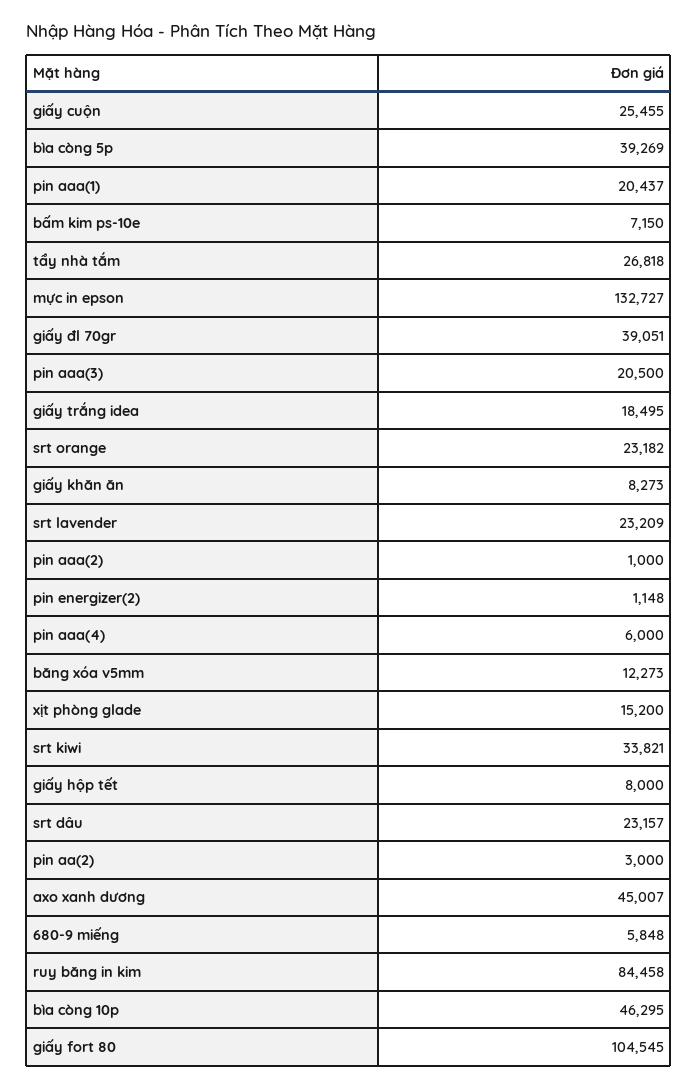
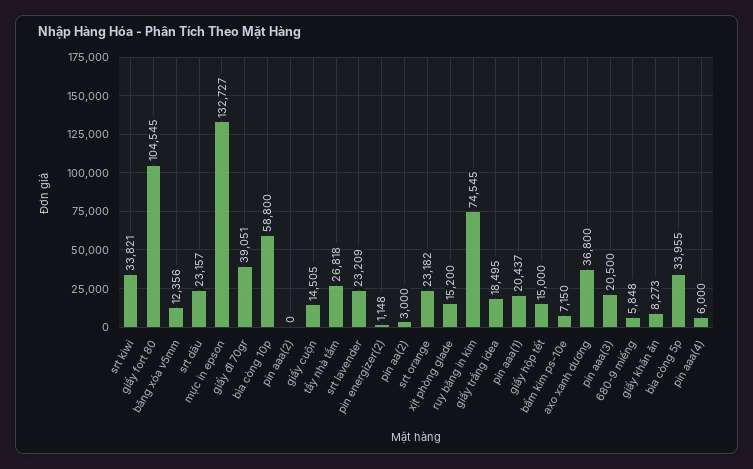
giấy cuộn: 25455 -> 14505
bìa còng 5p: 39269 -> 33955
pin aaa(2): 1000 -> 0
băng xóa v5mm: 12273 -> 12356
giấy hộp tết: 8000 -> 15000
axo xanh dương: 45007 -> 36800
ruy băng in kim: 84458 -> 74545
bìa còng 10p: 46295 -> 58800

